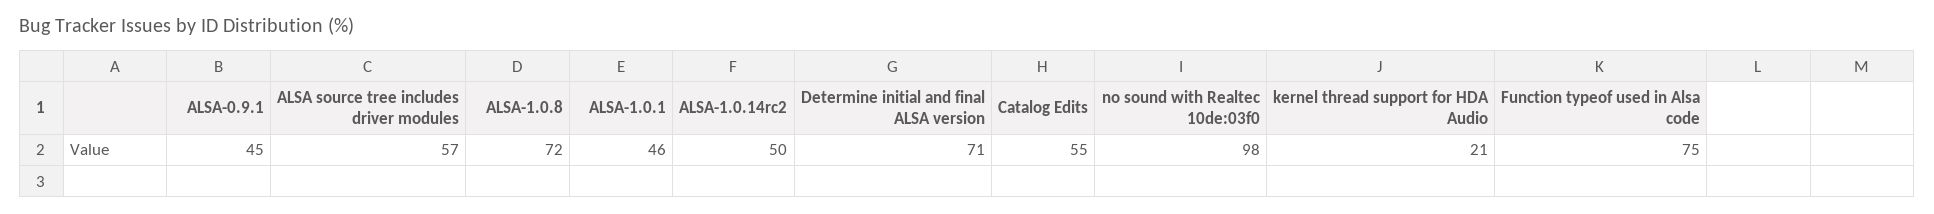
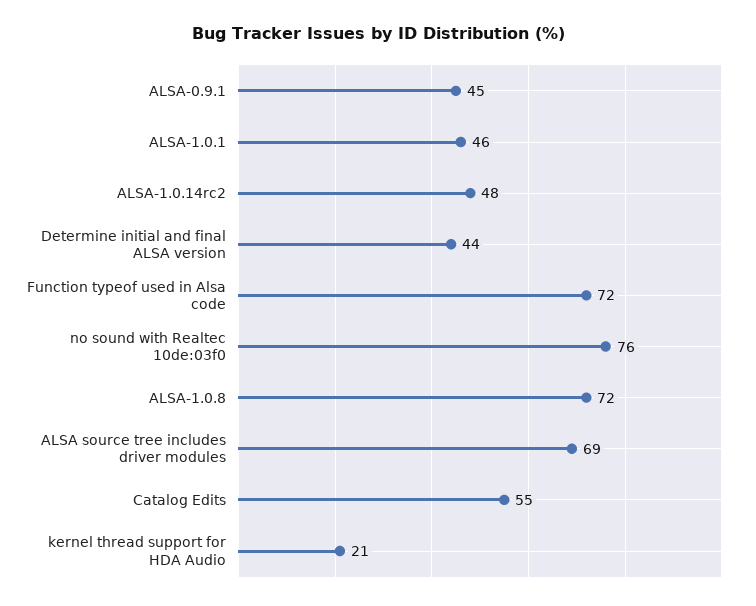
ALSA source tree includes driver modules: 57 -> 69
ALSA-1.0.14rc2: 50 -> 48
Determine initial and final ALSA version: 71 -> 44
no sound with Realtec 10de:03f0: 98 -> 76
Function typeof used in Alsa code: 75 -> 72

